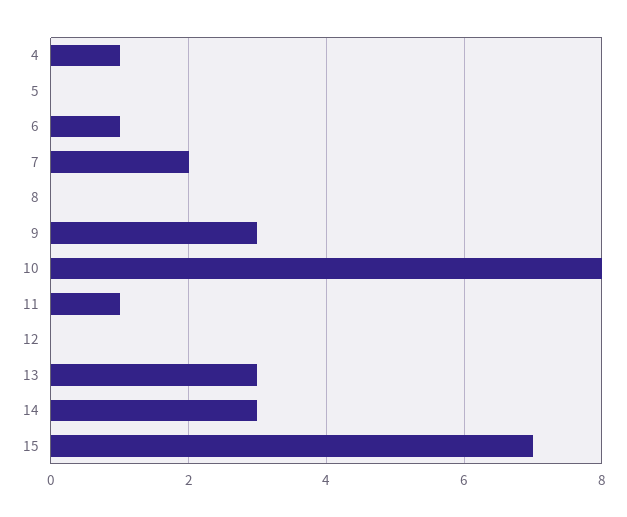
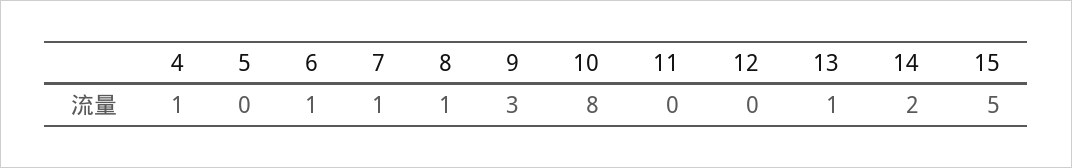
7: 2 -> 1
8: 0 -> 1
11: 1 -> 0
13: 3 -> 1
14: 3 -> 2
15: 7 -> 5

